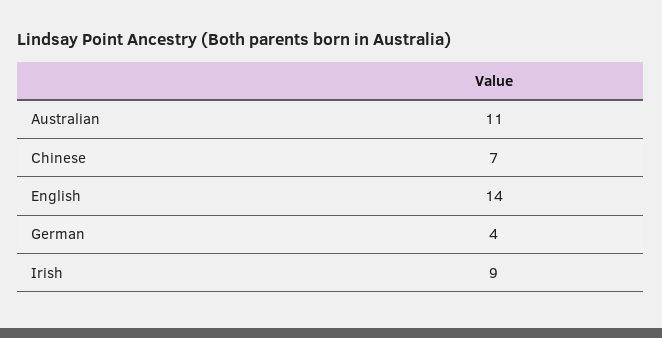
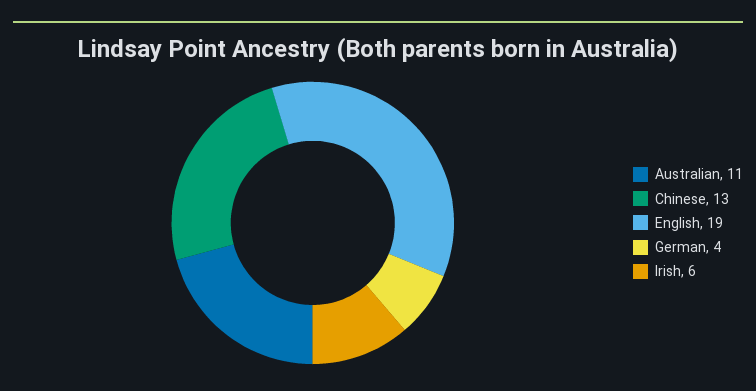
Chinese: 7 -> 13
English: 14 -> 19
Irish: 9 -> 6

